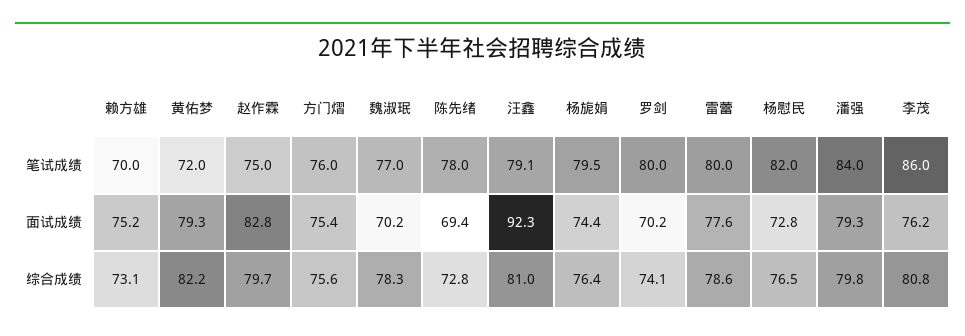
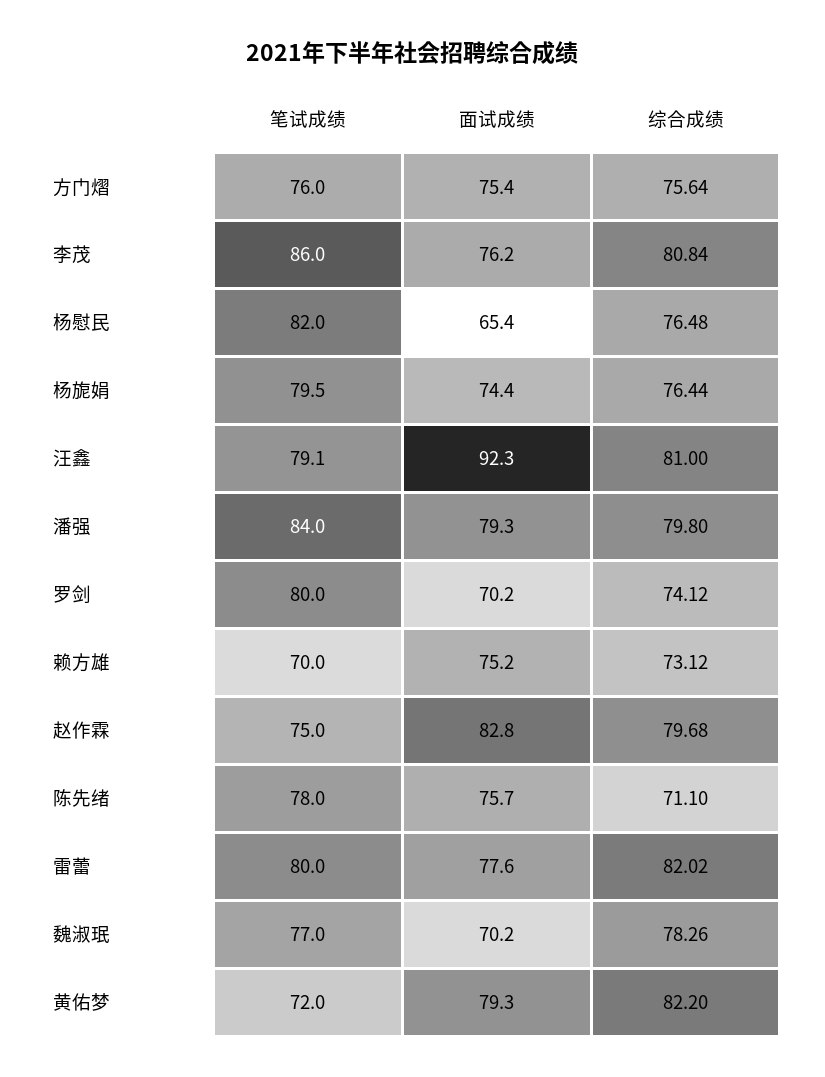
陈先绪, 面试成绩: 69.4 -> 75.7
杨慰民, 面试成绩: 72.8 -> 65.4
陈先绪, 综合成绩: 72.8 -> 71.1
雷蕾, 综合成绩: 78.6 -> 82.02

